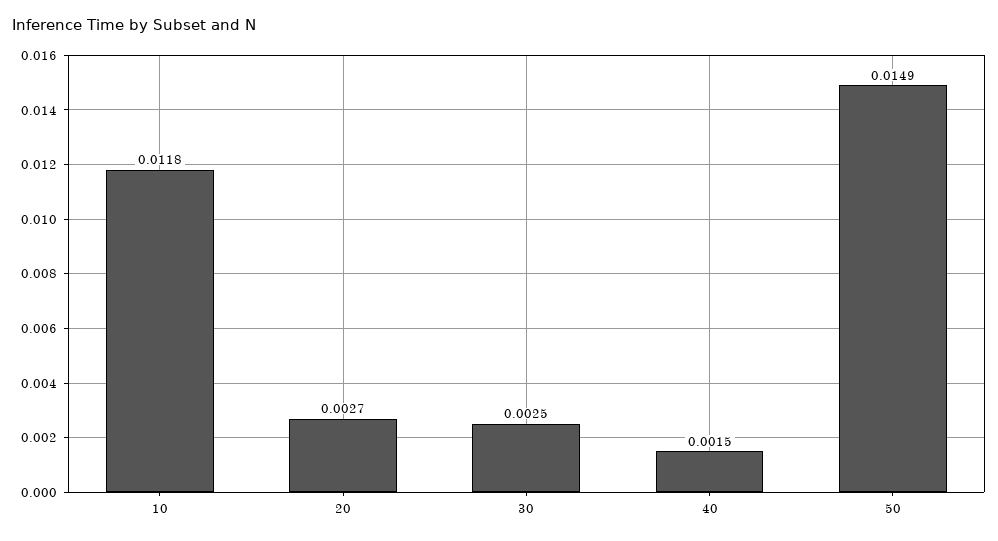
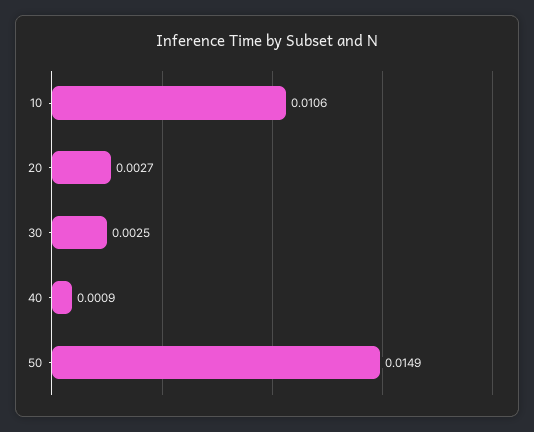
10: 0.0118 -> 0.0106
40: 0.0015 -> 0.0009

